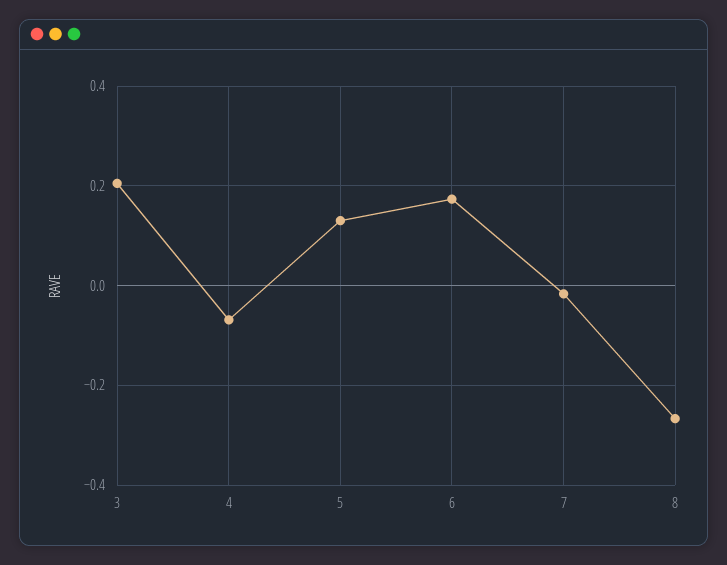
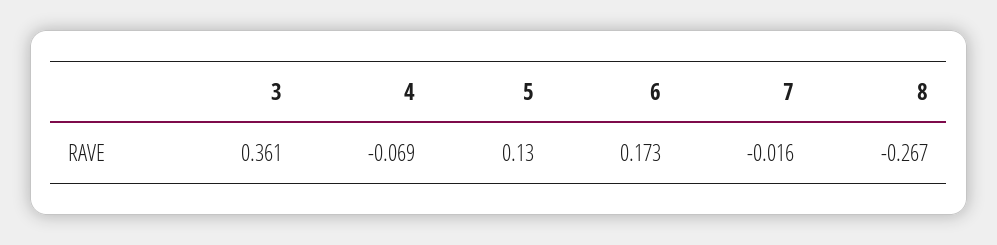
3: 0.2 -> 0.361

